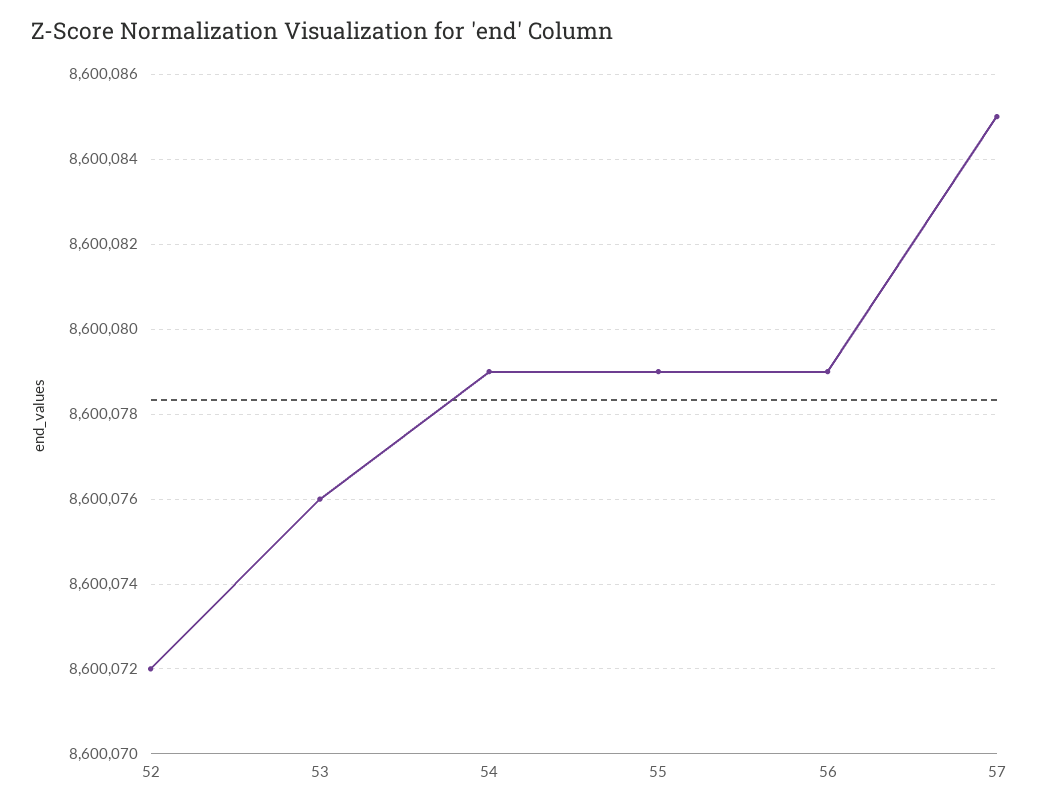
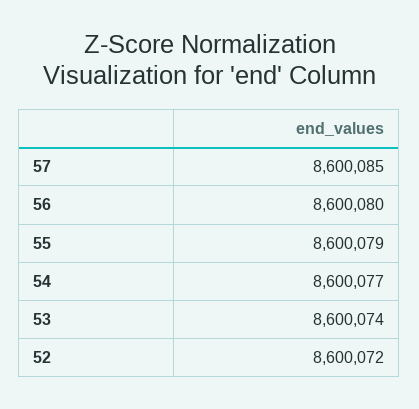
53: 8600076 -> 8600074
54: 8600079 -> 8600077
56: 8600079 -> 8600080

